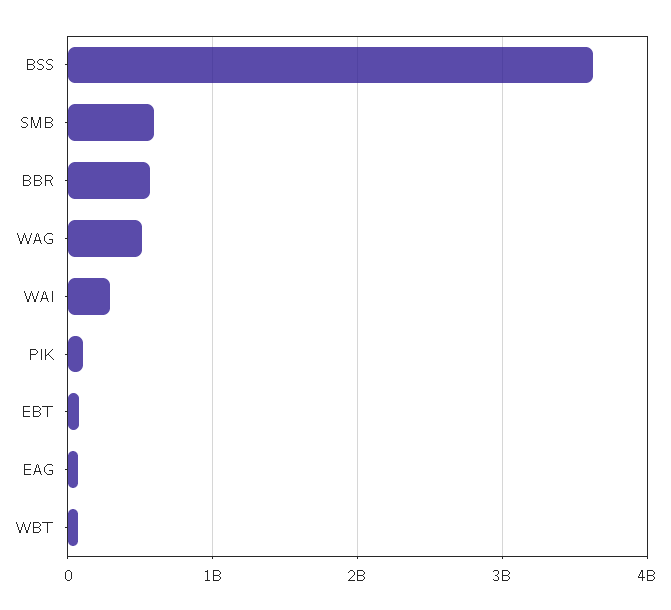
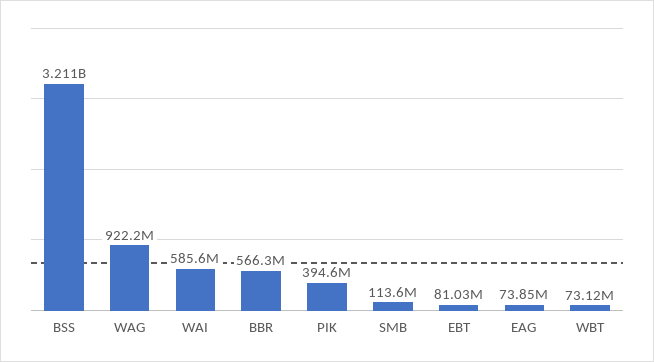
BSS: 3600000000 -> 3211000000
SMB: 600000000 -> 113600000
WAG: 500000000 -> 922200000
WAI: 300000000 -> 585600000
PIK: 100000000 -> 394600000

